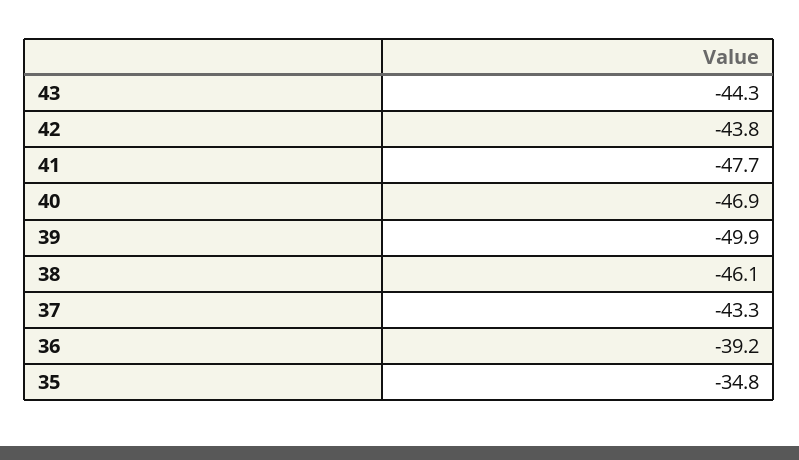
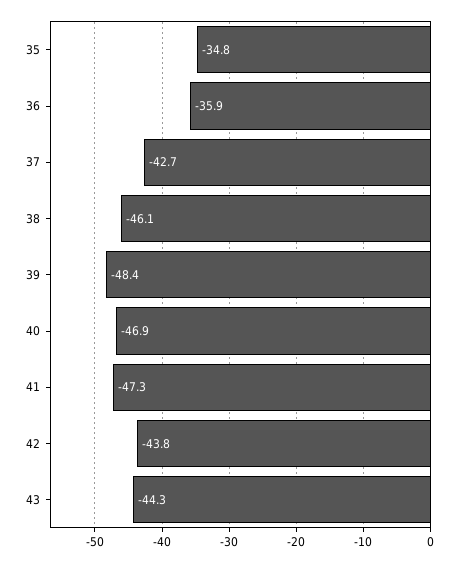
41: -47.7 -> -47.3
39: -49.9 -> -48.4
37: -43.3 -> -42.7
36: -39.2 -> -35.9

